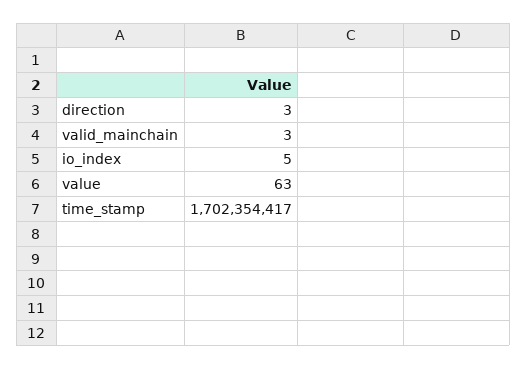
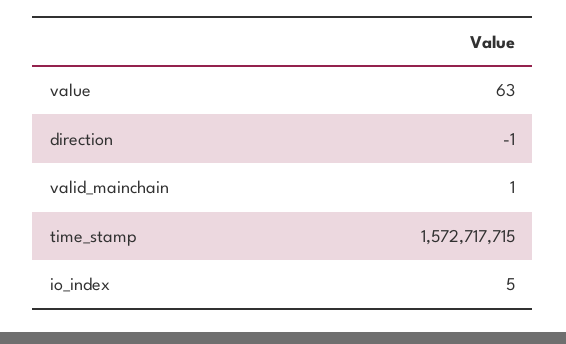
direction: 3 -> -1
valid_mainchain: 3 -> 1
time_stamp: 1702354417 -> 1572717715

